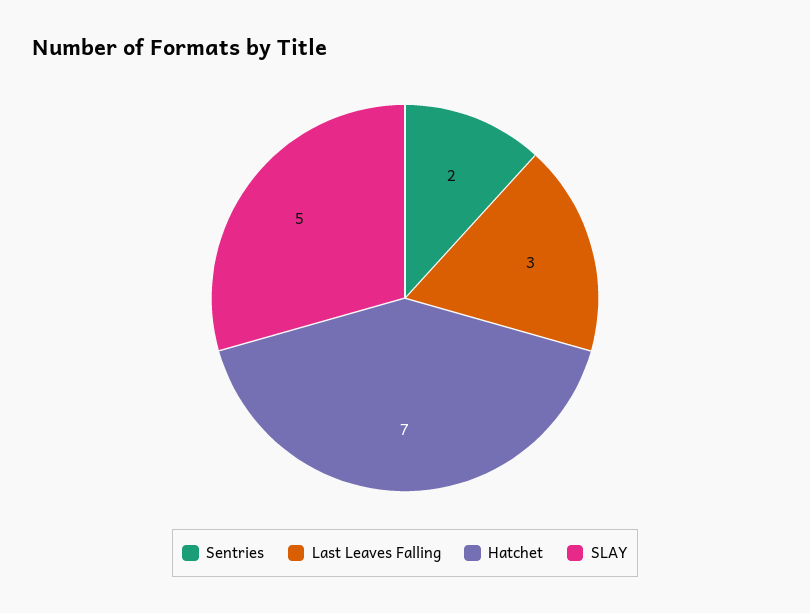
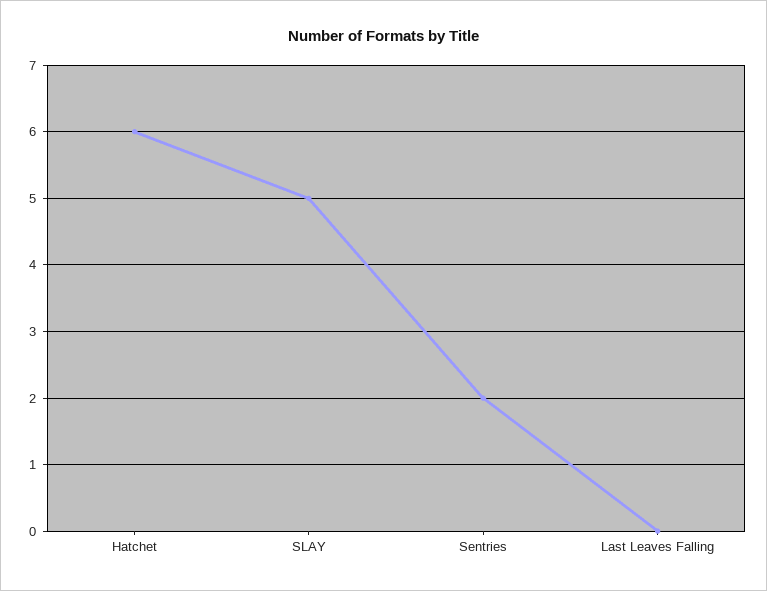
Last Leaves Falling: 3 -> 0
Hatchet: 7 -> 6

